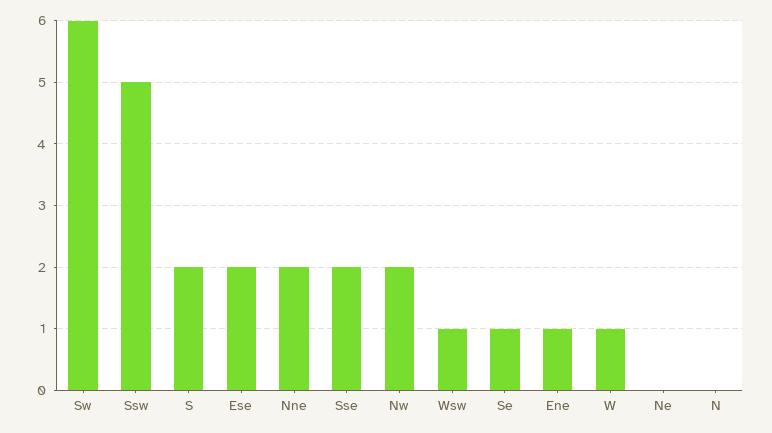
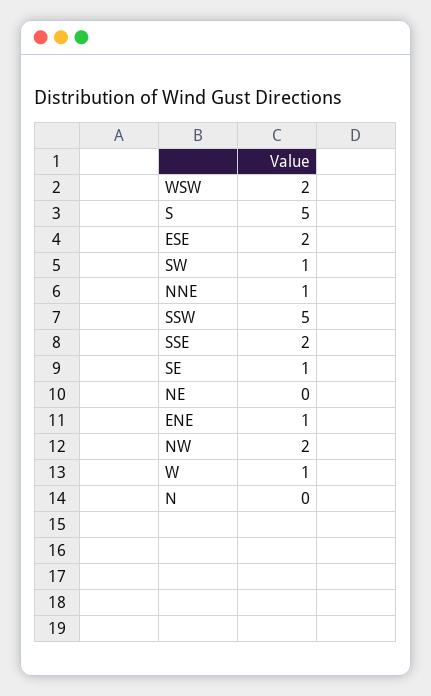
Sw: 6 -> 1
S: 2 -> 5
Nne: 2 -> 1
Wsw: 1 -> 2

